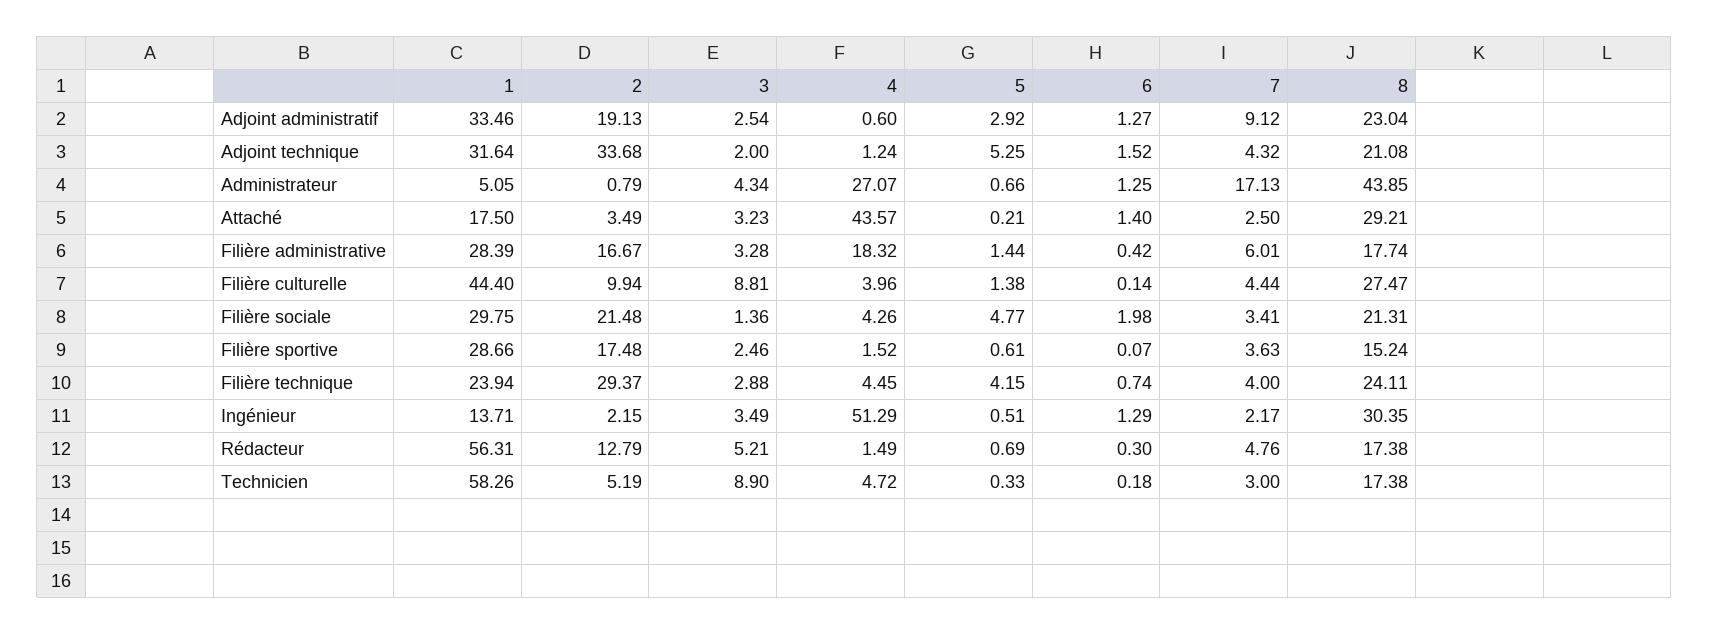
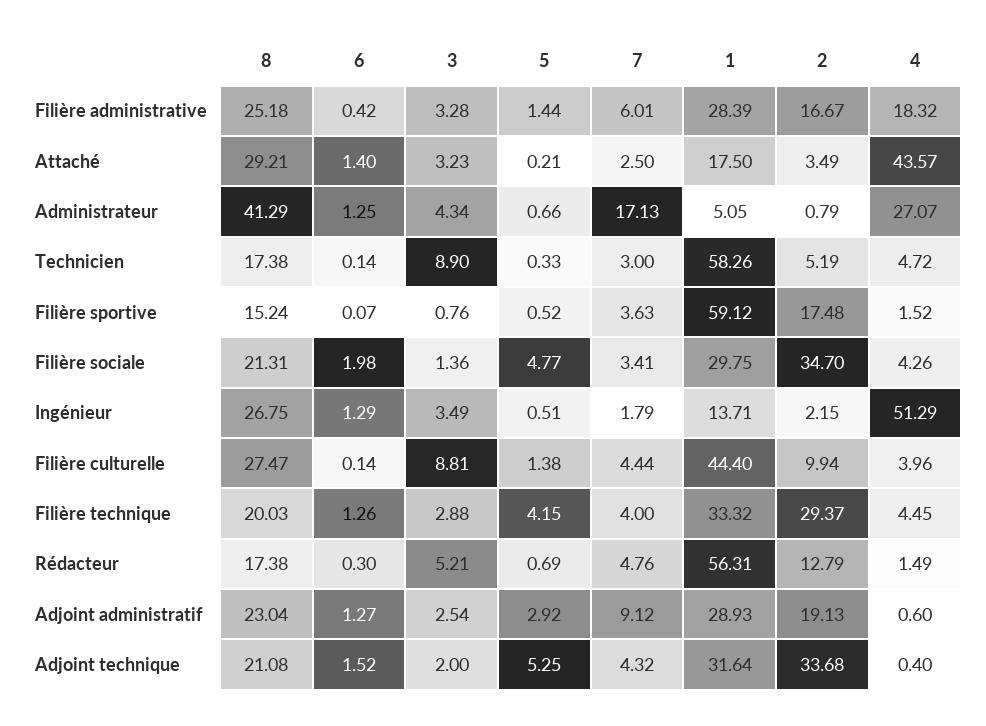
1, Adjoint administratif: 33.46 -> 28.93
4, Adjoint technique: 1.24 -> 0.4
8, Administrateur: 43.85 -> 41.29
8, Filière administrative: 17.74 -> 25.18
2, Filière sociale: 21.48 -> 34.7
1, Filière sportive: 28.66 -> 59.12
3, Filière sportive: 2.46 -> 0.76
5, Filière sportive: 0.61 -> 0.52
1, Filière technique: 23.94 -> 33.32
6, Filière technique: 0.74 -> 1.26
8, Filière technique: 24.11 -> 20.03
7, Ingénieur: 2.17 -> 1.79
8, Ingénieur: 30.35 -> 26.75
6, Technicien: 0.18 -> 0.14

